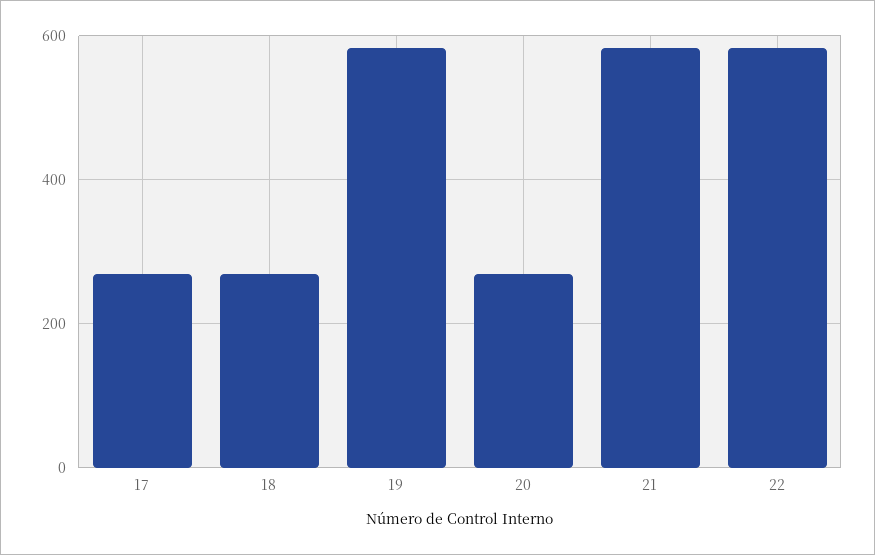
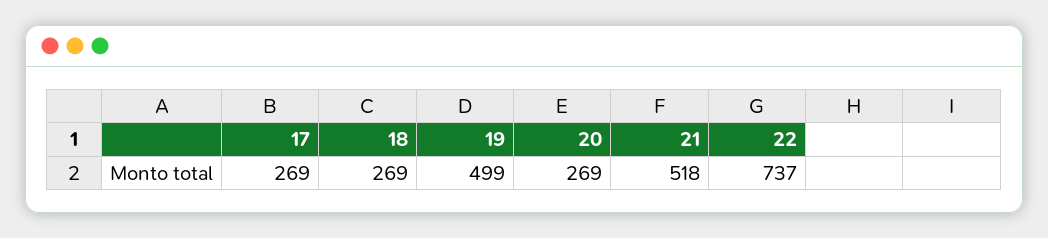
19: 580 -> 499
21: 580 -> 518
22: 580 -> 737

